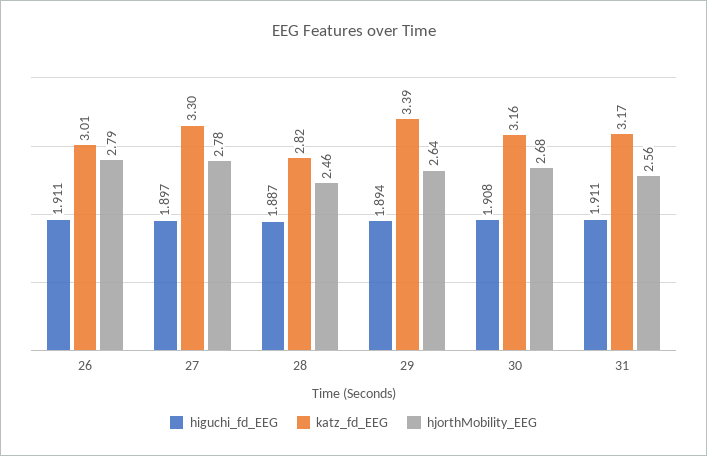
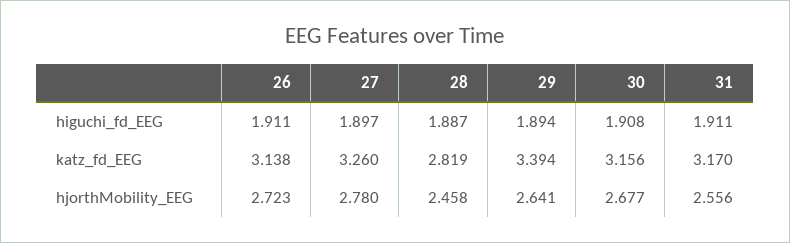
katz_fd_EEG, 26: 3.01 -> 3.138
hjorthMobility_EEG, 26: 2.79 -> 2.723
katz_fd_EEG, 27: 3.3 -> 3.26

